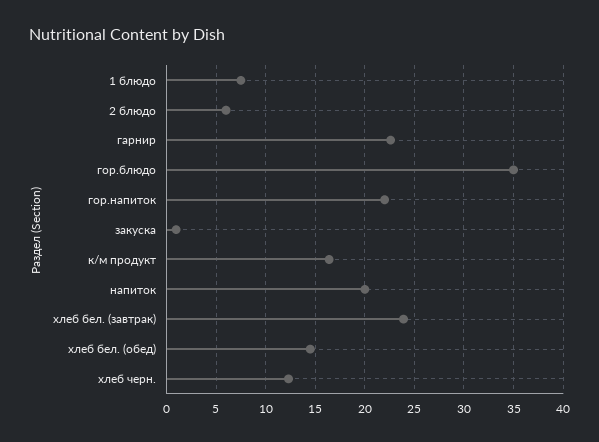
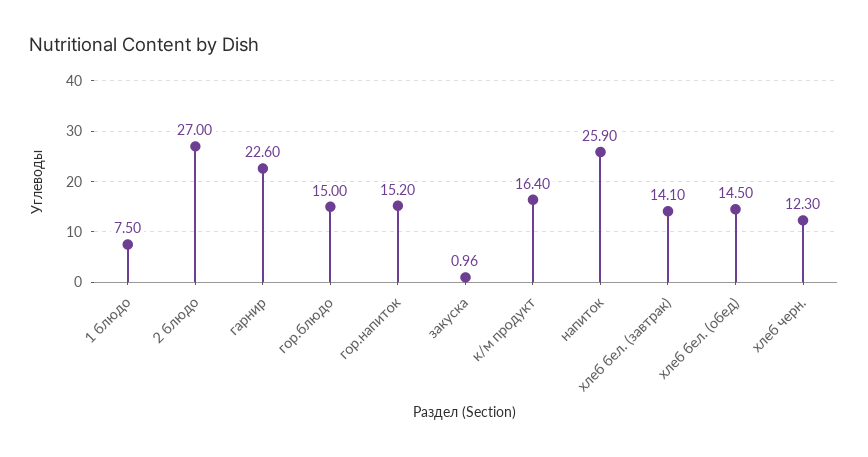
2 блюдо: 6 -> 27
гор.блюдо: 35 -> 15
гор.напиток: 22 -> 15.2
напиток: 20 -> 25.9
хлеб бел. (завтрак): 24 -> 14.1

